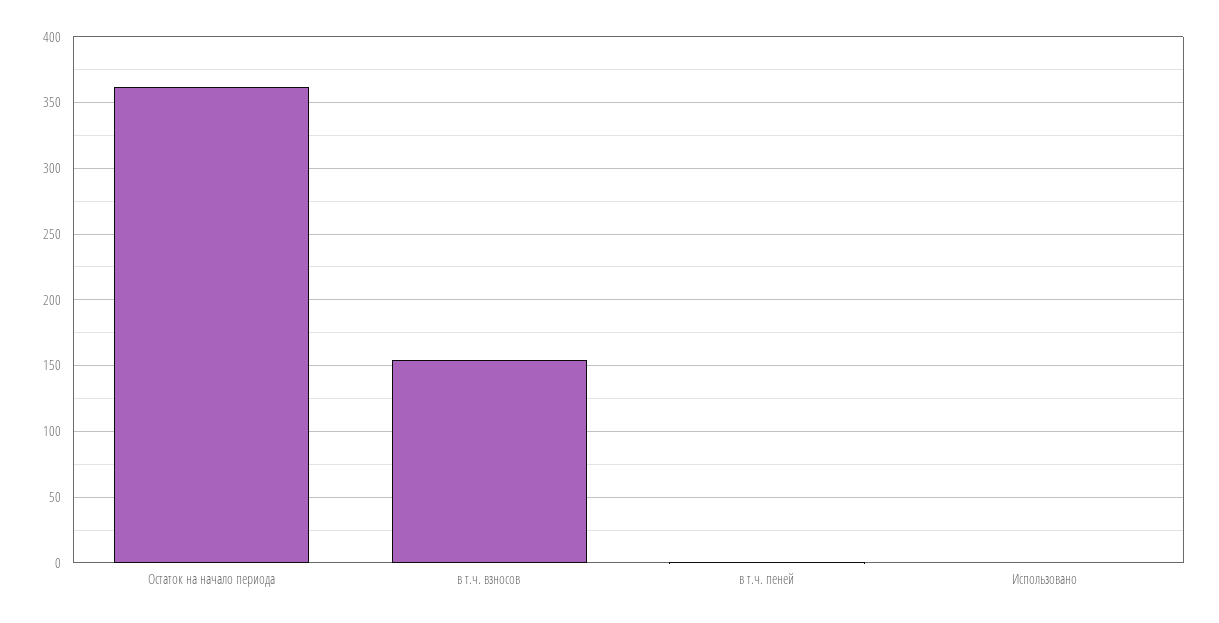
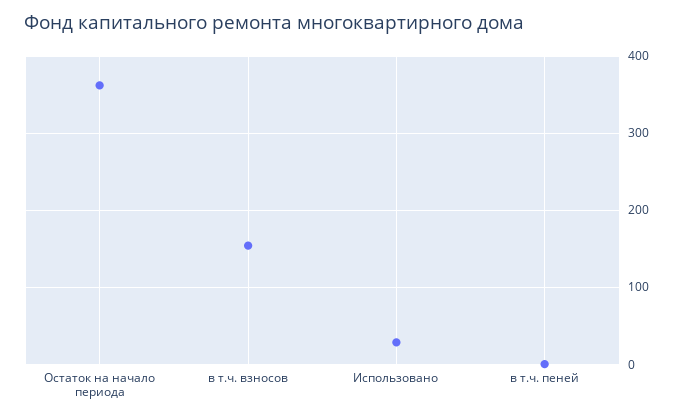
Использовано: 0 -> 30

